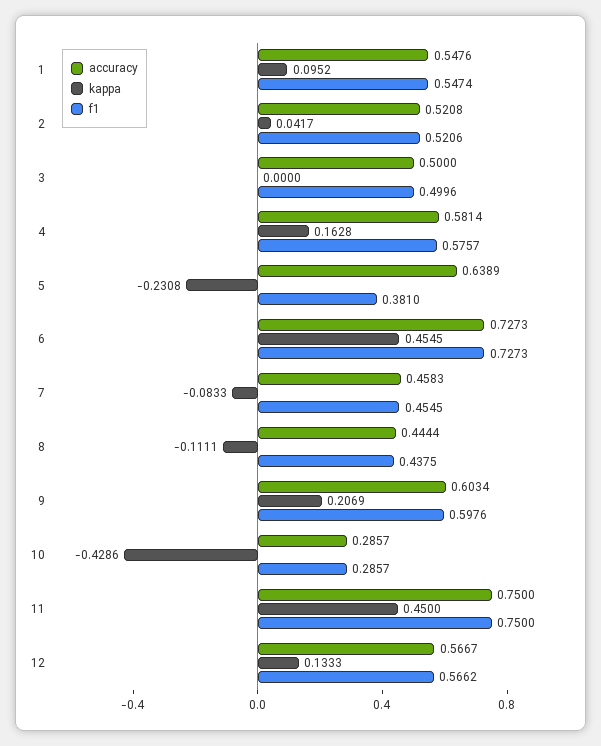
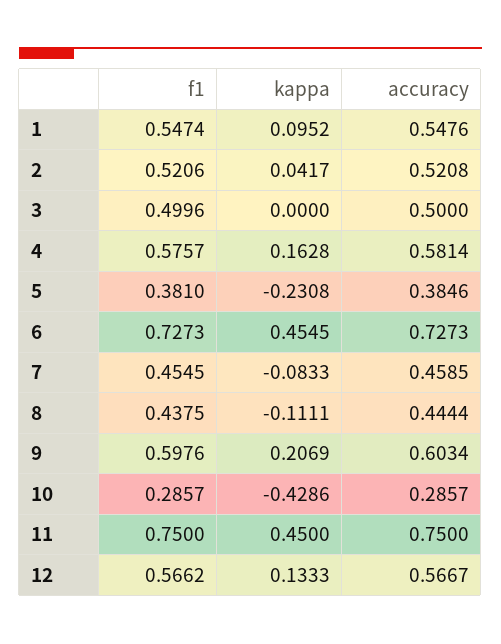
accuracy, 5: 0.6389 -> 0.3846
accuracy, 7: 0.4583 -> 0.4585

